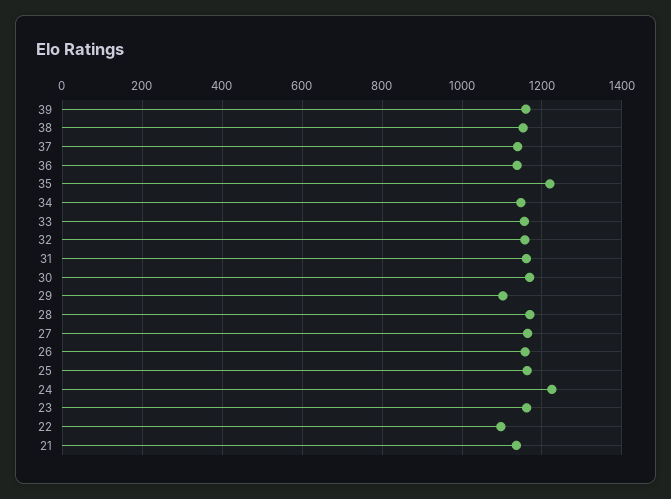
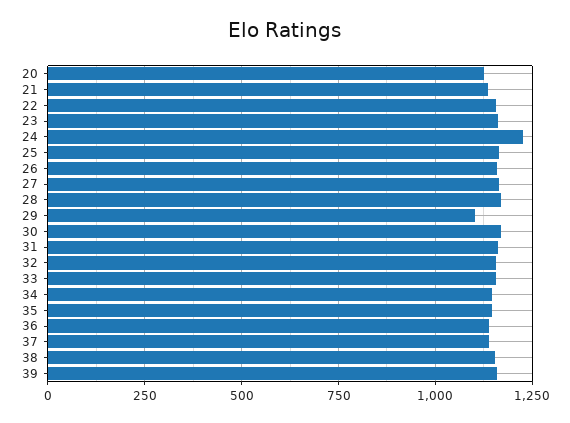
35: 1220 -> 1150
22: 1100 -> 1150
20: none -> 1125

